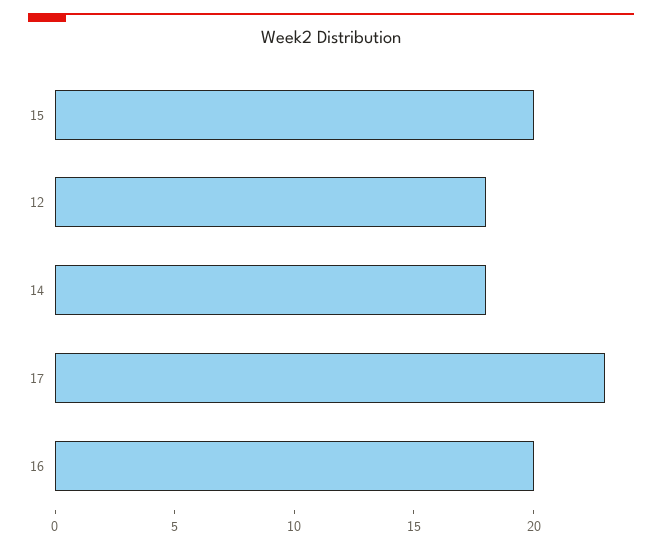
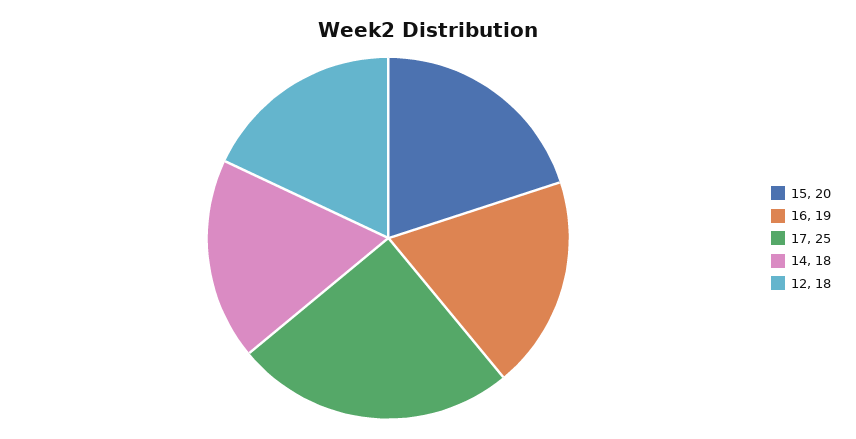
17: 23 -> 25
16: 20 -> 19

